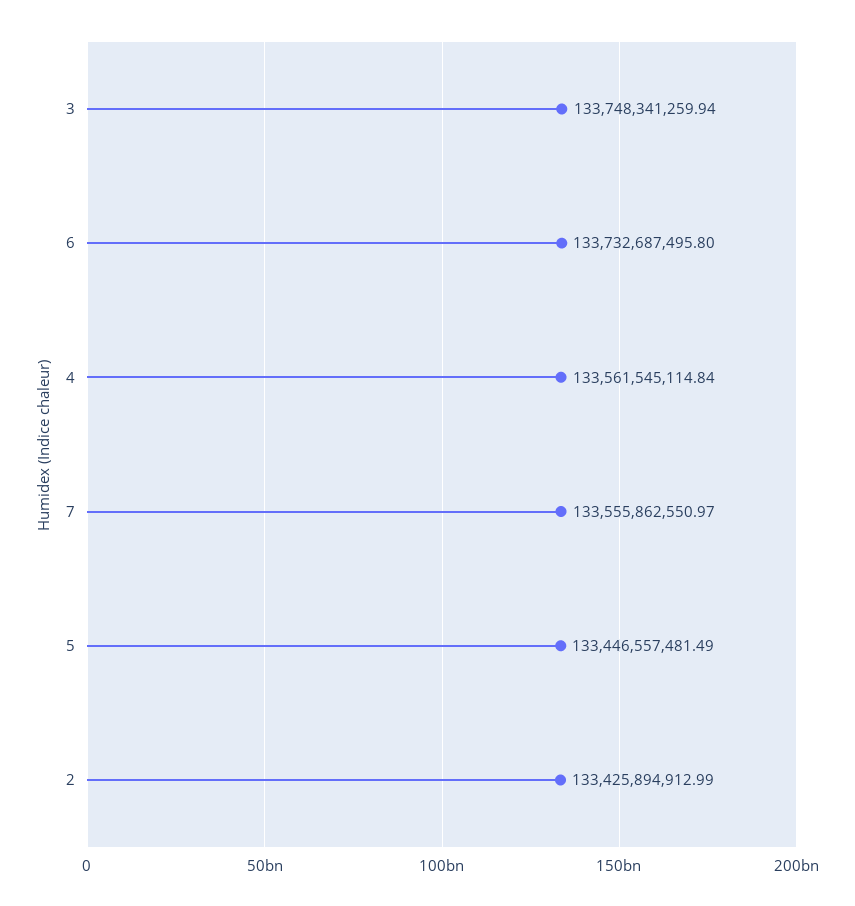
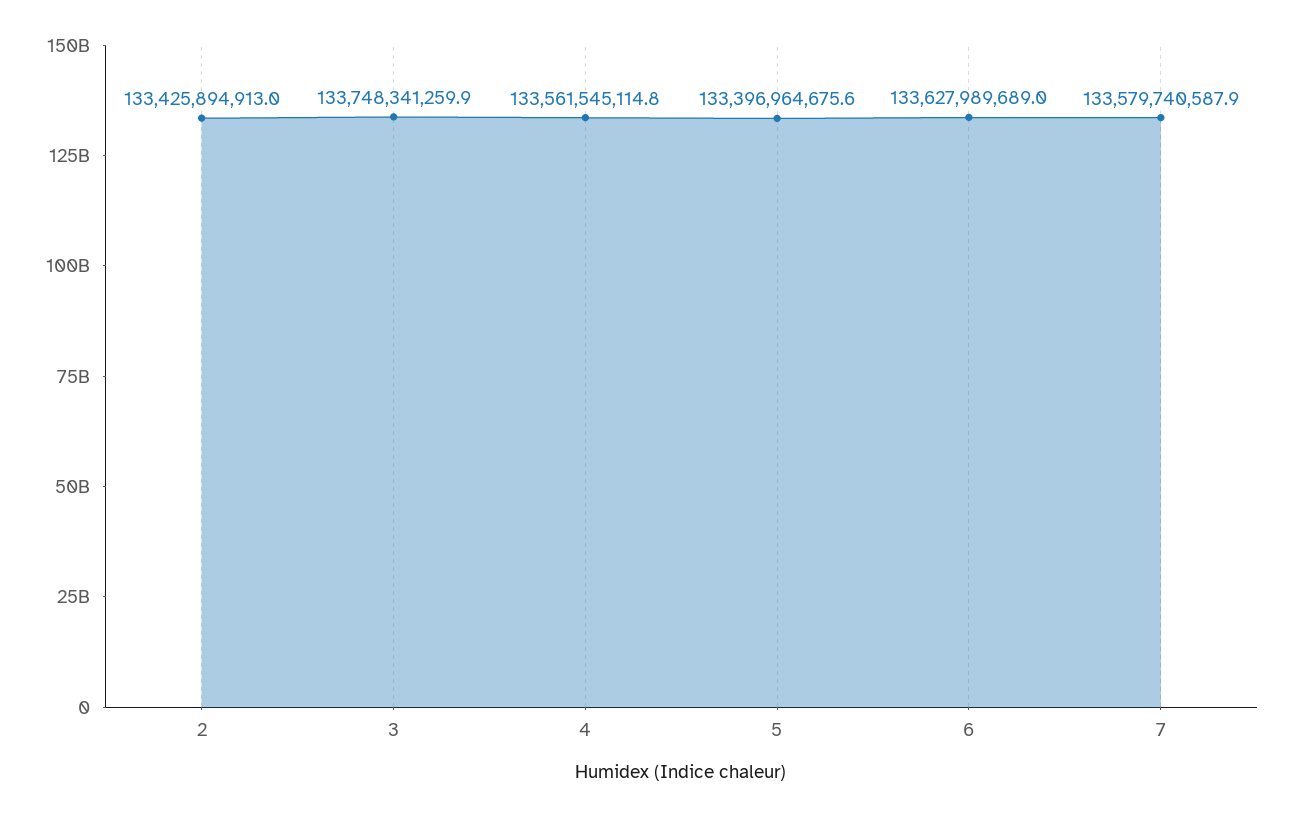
6: 133732687495.8 -> 133627989689
7: 133555862550.97 -> 133579740587.9
5: 133446557481.49 -> 133396964675.6

